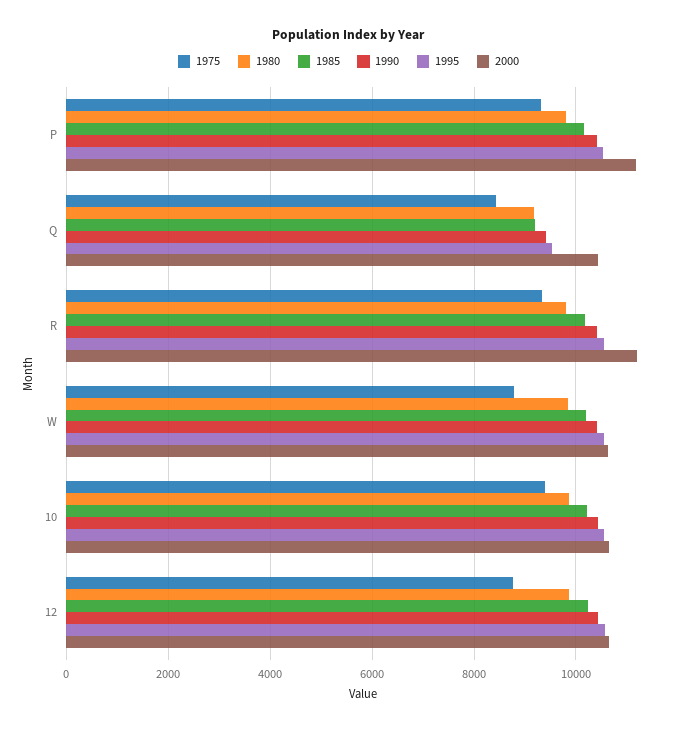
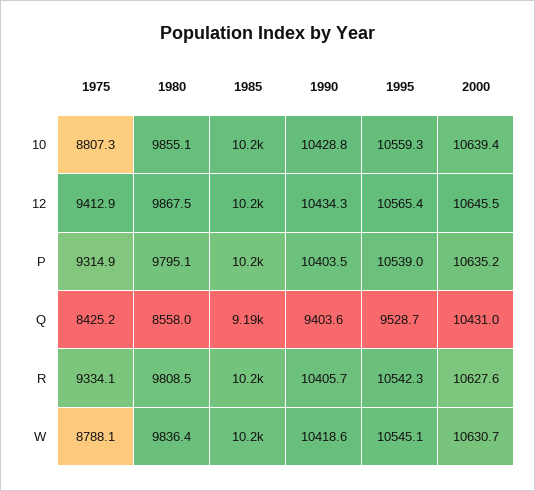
2000, P: 11200 -> 10635.2
1980, Q: 9200 -> 8558
2000, R: 11200 -> 10627.6
1975, 10: 9400 -> 8807.3
1975, 12: 8800 -> 9412.9

